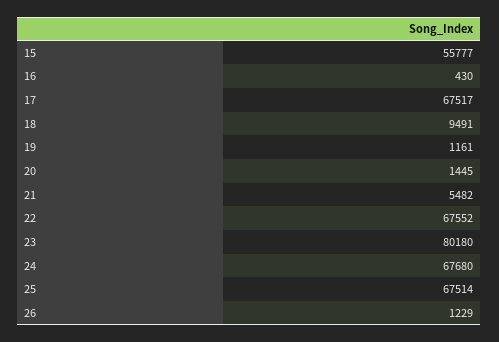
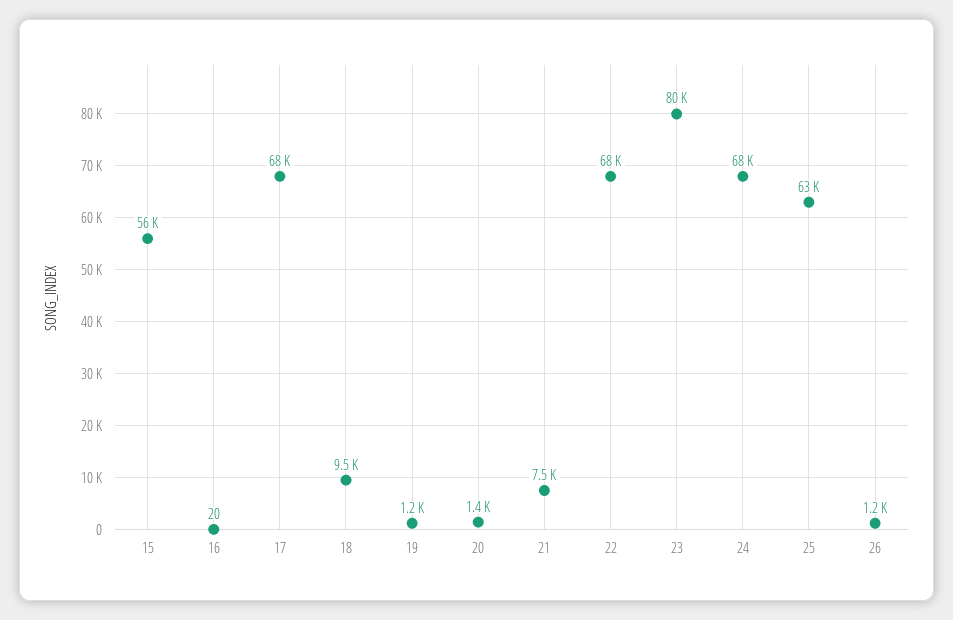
16: 430 -> 20
21: 5482 -> 7500
25: 67514 -> 63000

